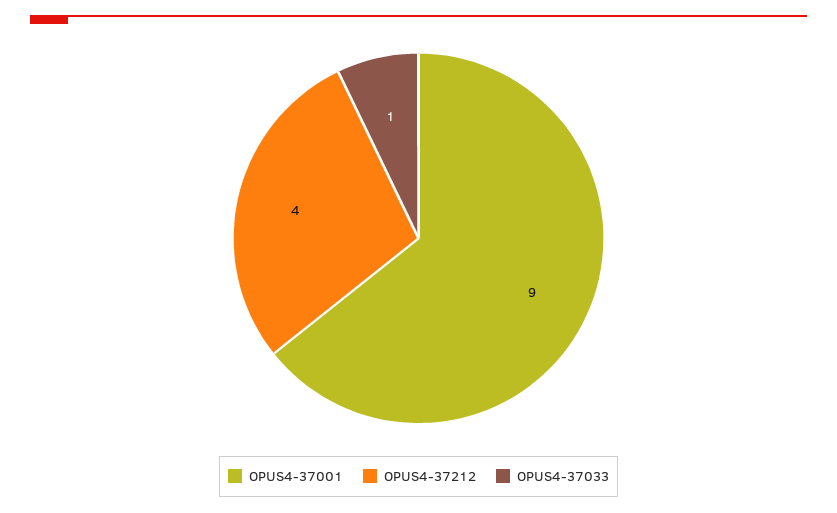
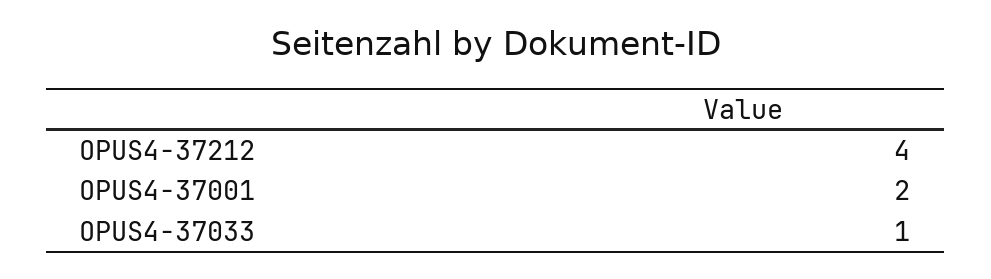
OPUS4-37001: 9 -> 2

